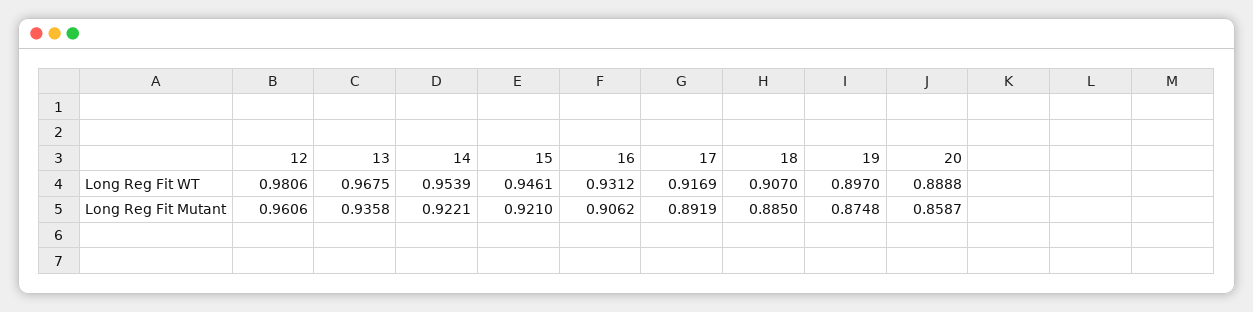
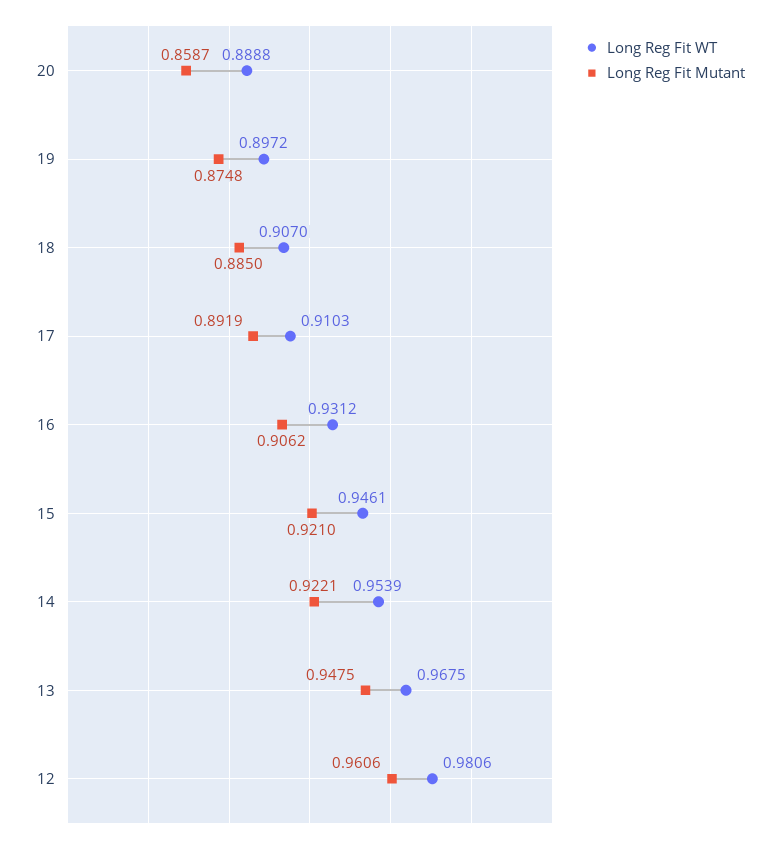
Long Reg Fit WT, 17: 0.9169 -> 0.9103
Long Reg Fit WT, 19: 0.897 -> 0.8972
Long Reg Fit Mutant, 13: 0.9358 -> 0.9475

